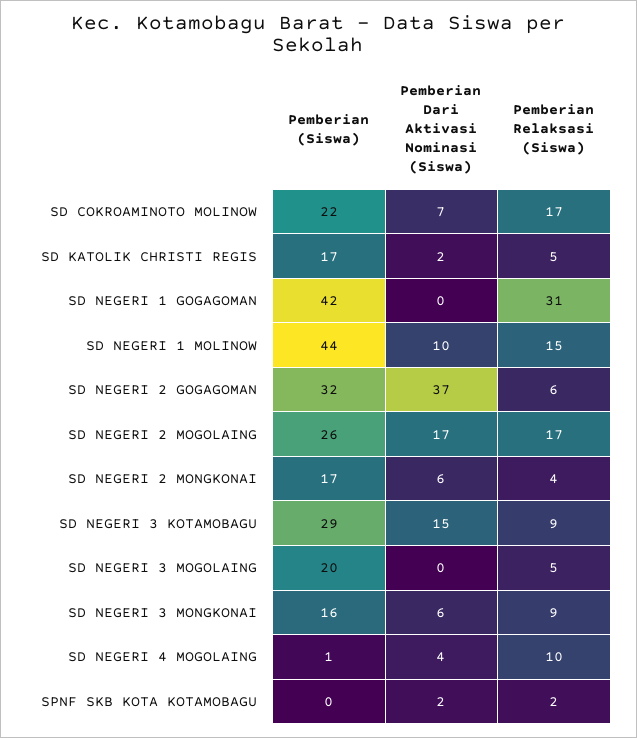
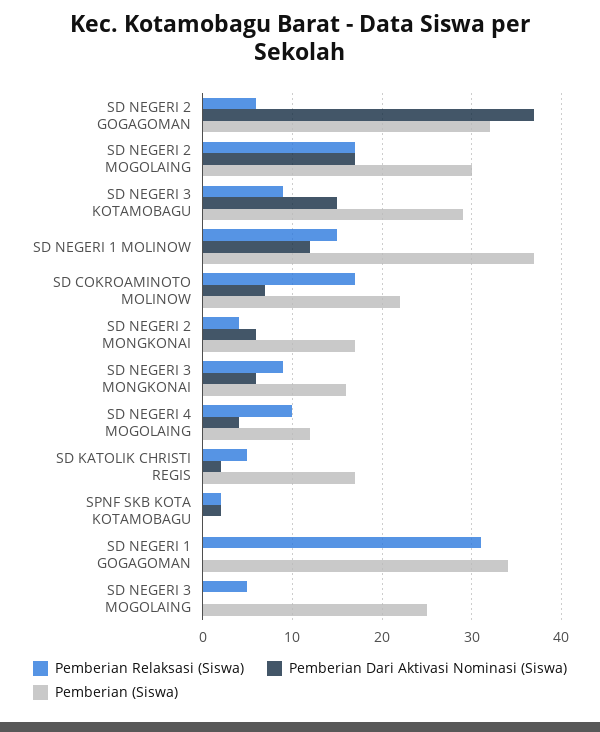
Pemberian (Siswa), SD NEGERI 1 GOGAGOMAN: 42 -> 34
Pemberian (Siswa), SD NEGERI 1 MOLINOW: 44 -> 37
Pemberian Dari Aktivasi Nominasi (Siswa), SD NEGERI 1 MOLINOW: 10 -> 12
Pemberian (Siswa), SD NEGERI 2 MOGOLAING: 26 -> 30
Pemberian (Siswa), SD NEGERI 3 MOGOLAING: 20 -> 25
Pemberian (Siswa), SD NEGERI 4 MOGOLAING: 1 -> 12

